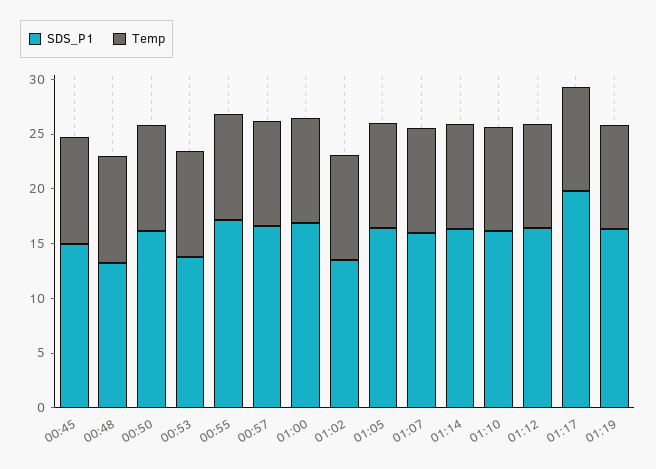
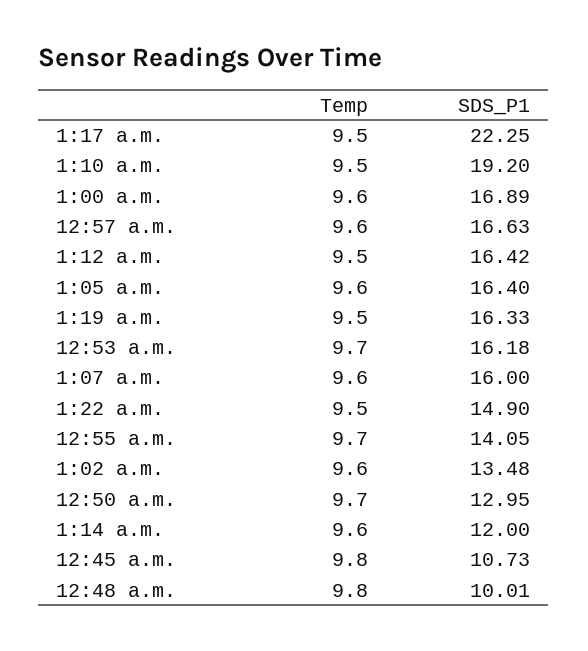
SDS_P1, 00:45: 15 -> 10.73
SDS_P1, 00:48: 13 -> 10.01
SDS_P1, 00:50: 16 -> 12.95
SDS_P1, 00:53: 14 -> 16.18
SDS_P1, 00:55: 17 -> 14.05
SDS_P1, 01:14: 16 -> 12
SDS_P1, 01:10: 16 -> 19.2
SDS_P1, 01:17: 20 -> 22.25
Temp, 1:22 a.m.: none -> 9.5
SDS_P1, 1:22 a.m.: none -> 14.9

